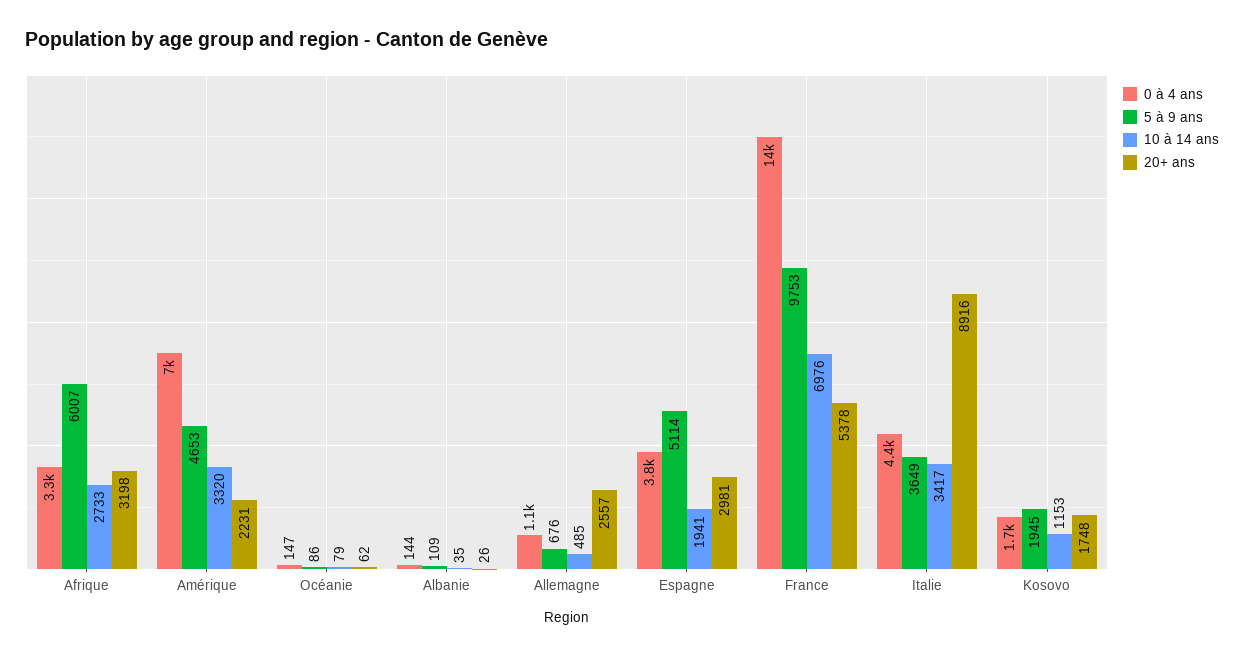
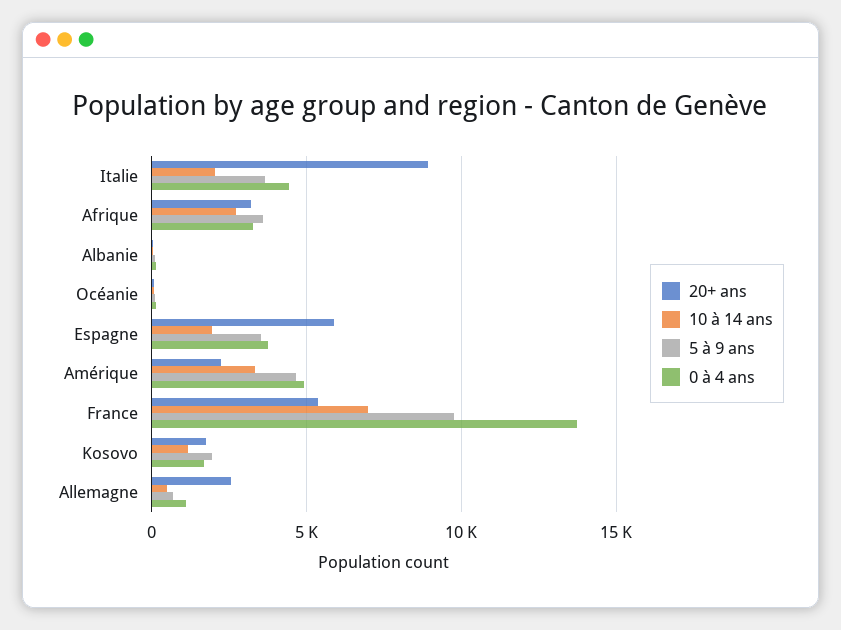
5 à 9 ans, Afrique: 6007 -> 3500
0 à 4 ans, Amérique: 7000 -> 5000
5 à 9 ans, Espagne: 5114 -> 3500
20+ ans, Espagne: 2981 -> 6000
10 à 14 ans, Italie: 3417 -> 2000

